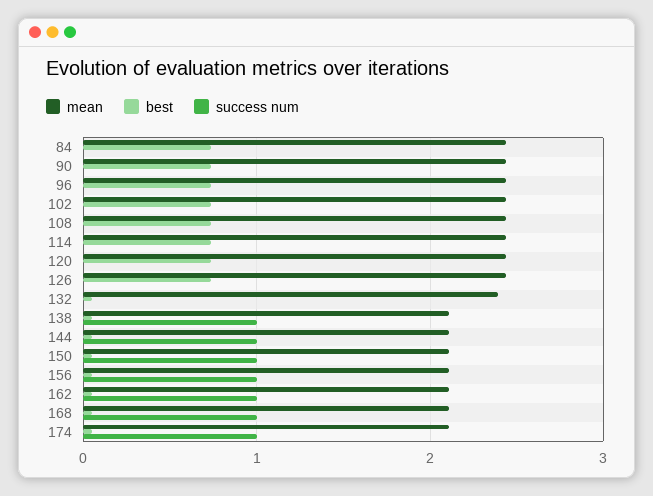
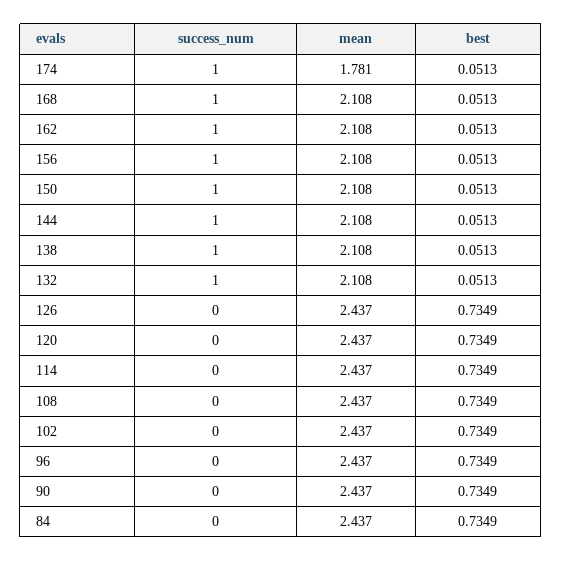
mean, 132: 2.4 -> 2.108
success num, 132: 0 -> 1
mean, 174: 2.1 -> 1.781

